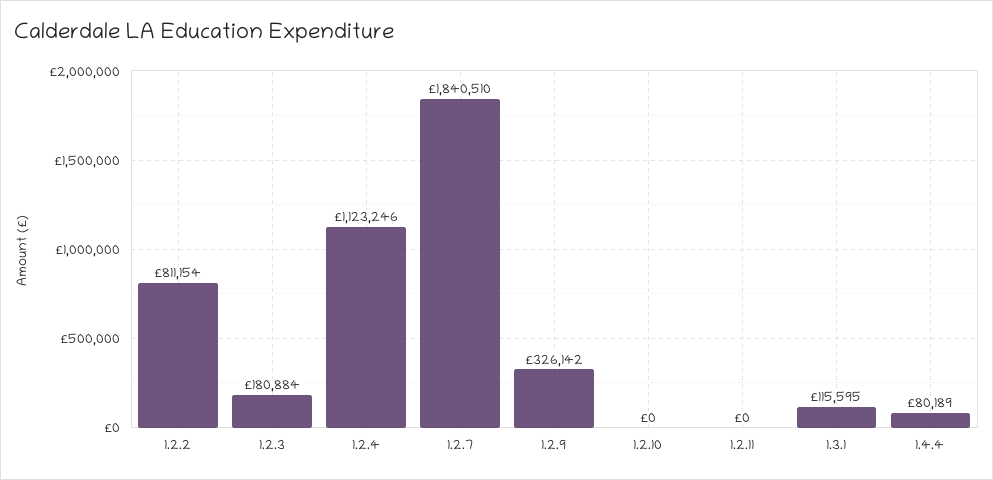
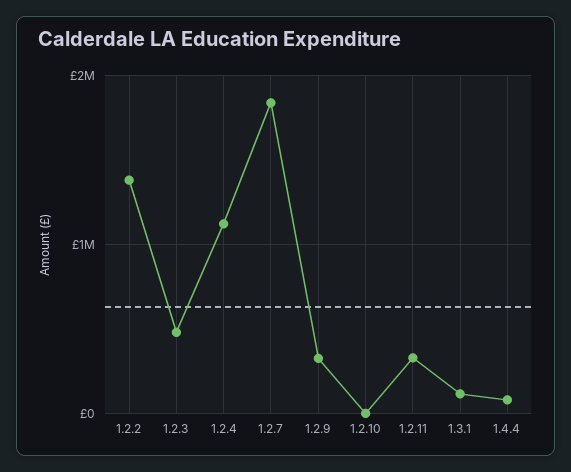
1.2.2: 811154 -> 1400000
1.2.3: 180884 -> 500000
1.2.11: 0 -> 300000

